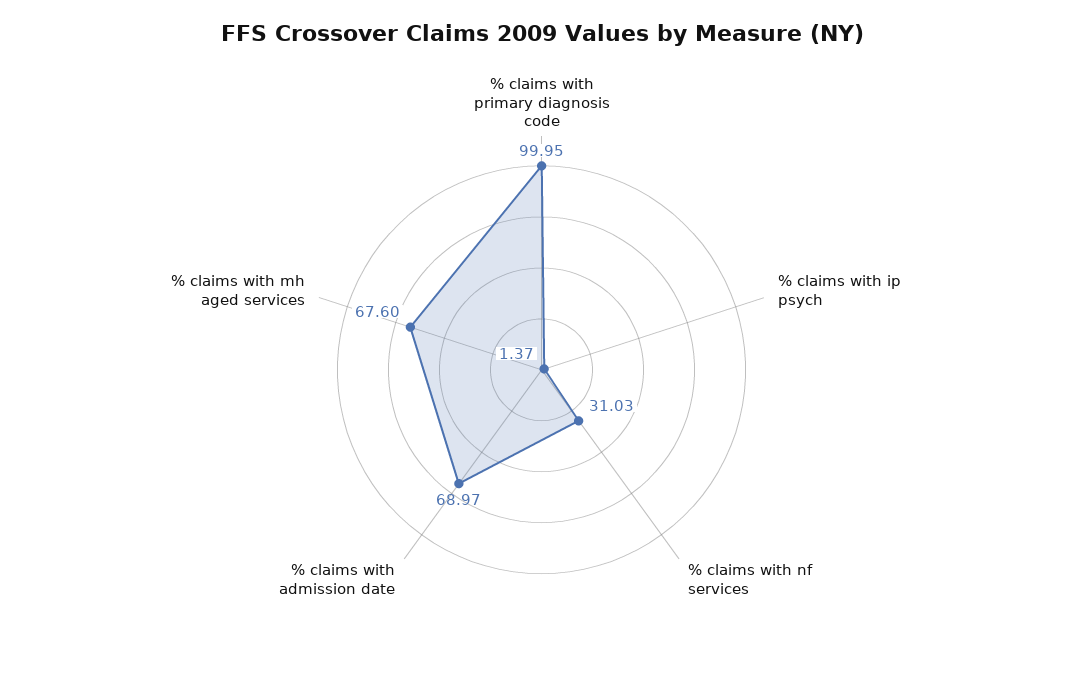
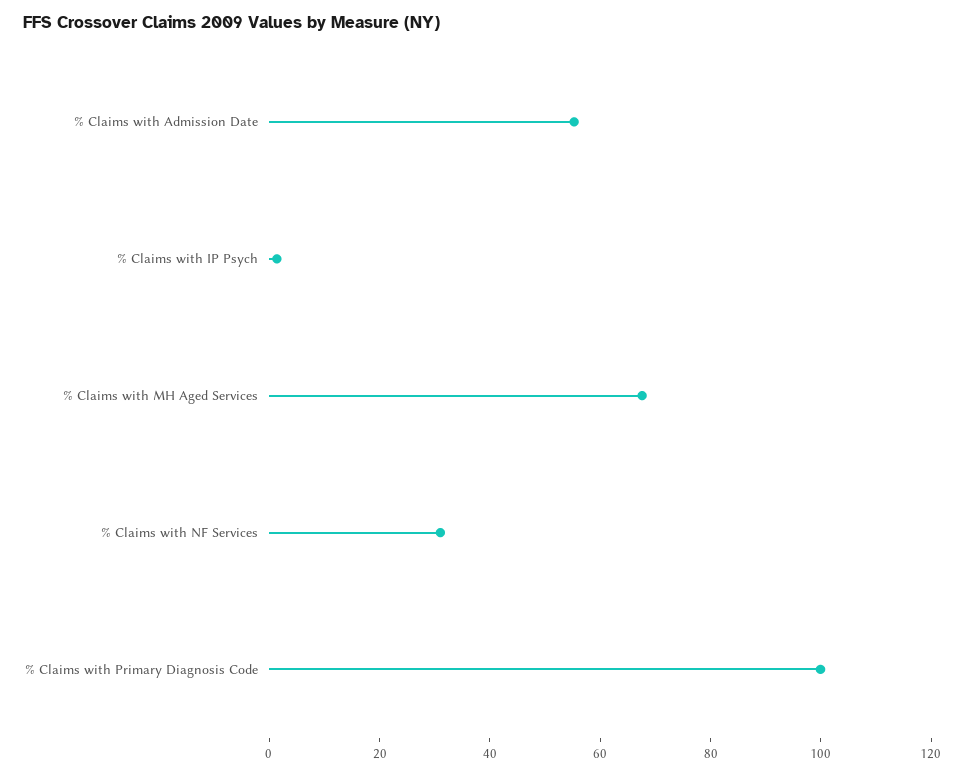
% claims with admission date: 68.97 -> 55

